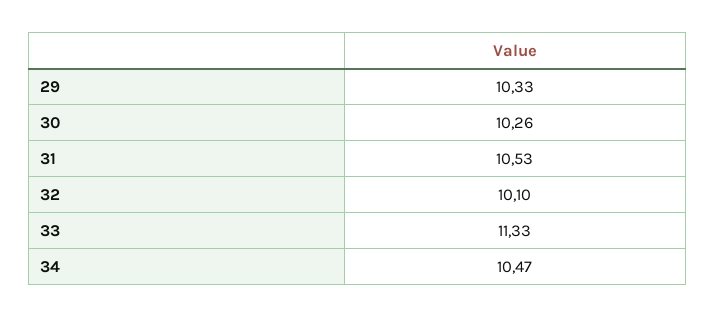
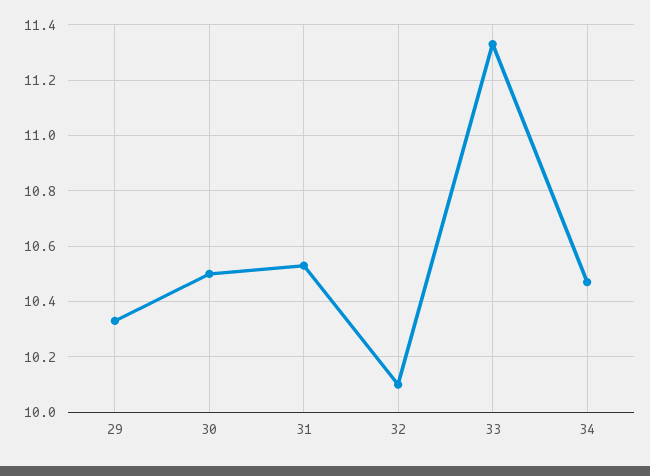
30: 10.26 -> 10.5

